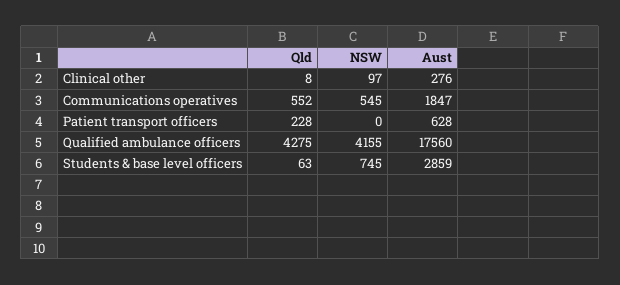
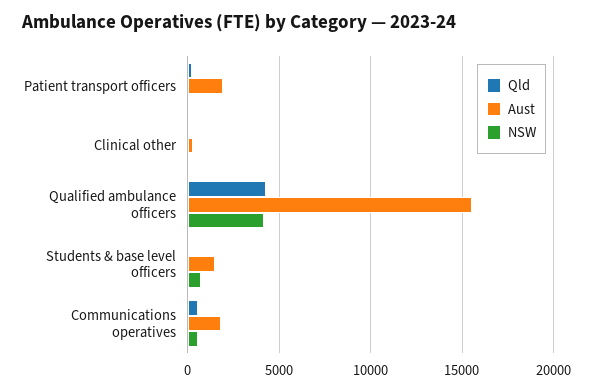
Aust, Patient transport officers: 628 -> 2000
Aust, Qualified ambulance officers: 17560 -> 15500
Aust, Students & base level officers: 2859 -> 1500

